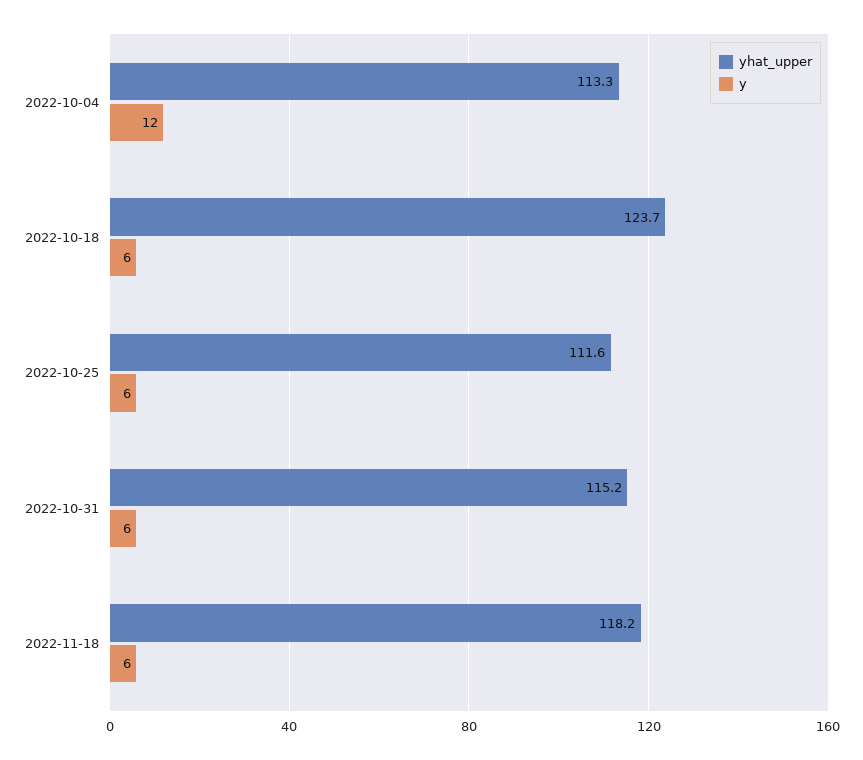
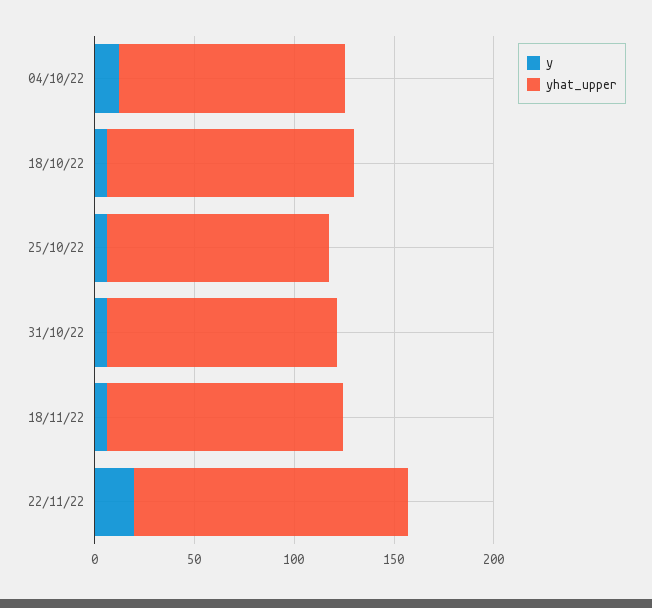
y, 22/11/22: none -> 20
yhat_upper, 22/11/22: none -> 140

